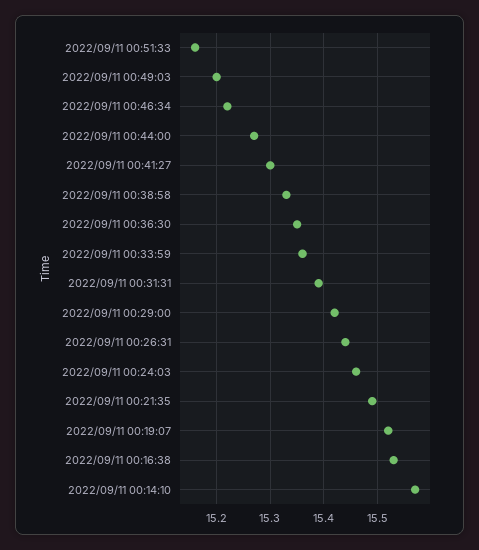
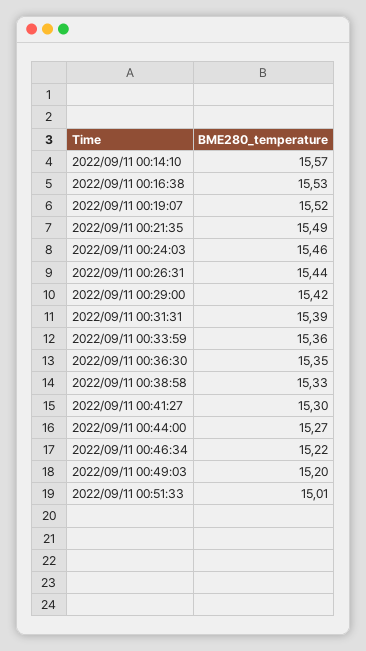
2022/09/11 00:51:33: 15.15 -> 15.01

